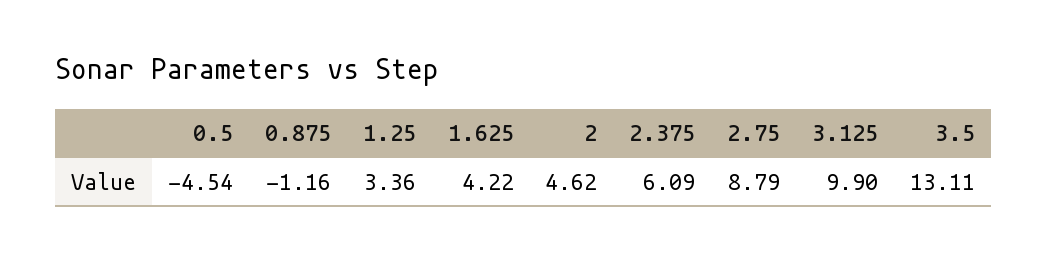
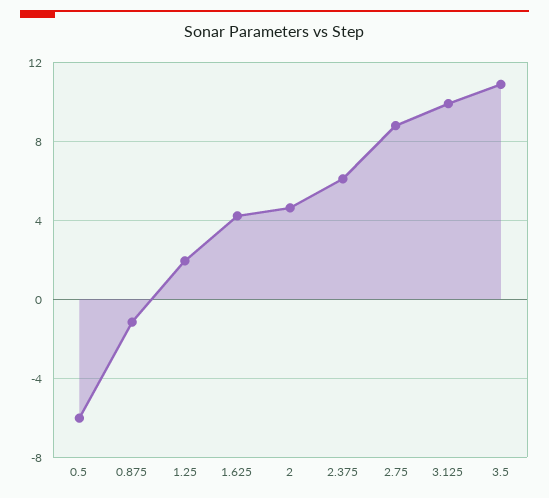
0.5: -4.54 -> -6
1.25: 3.36 -> 2
3.5: 13.11 -> 11

